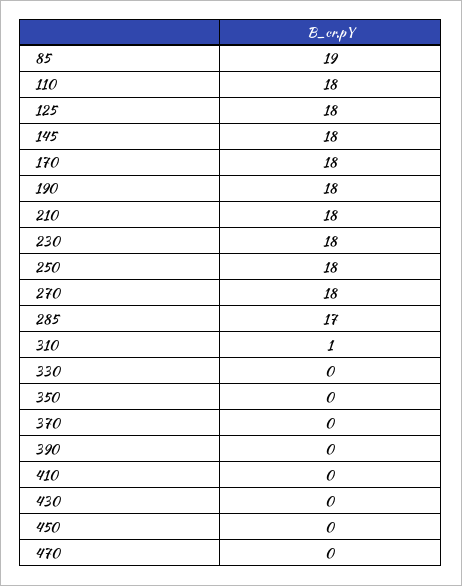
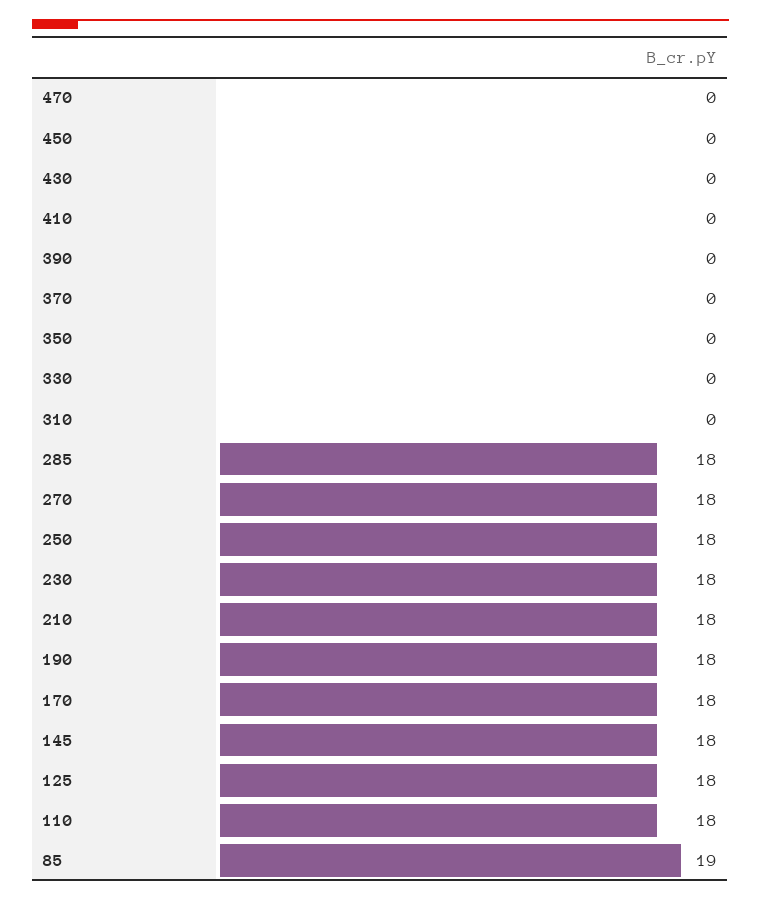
285: 17 -> 18
310: 1 -> 0

